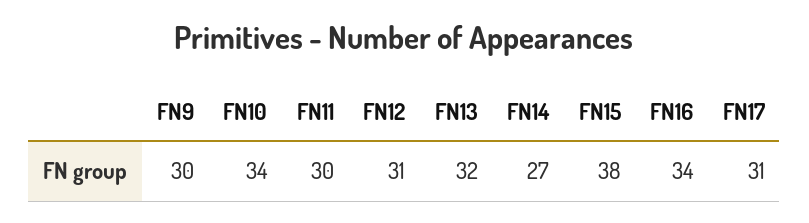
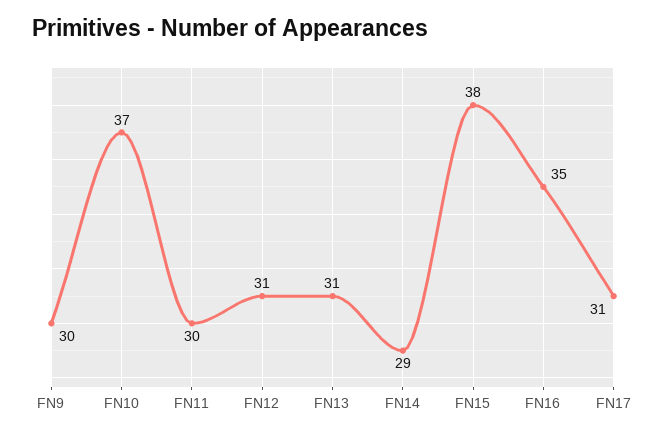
FN10: 34 -> 37
FN13: 32 -> 31
FN14: 27 -> 29
FN16: 34 -> 35

